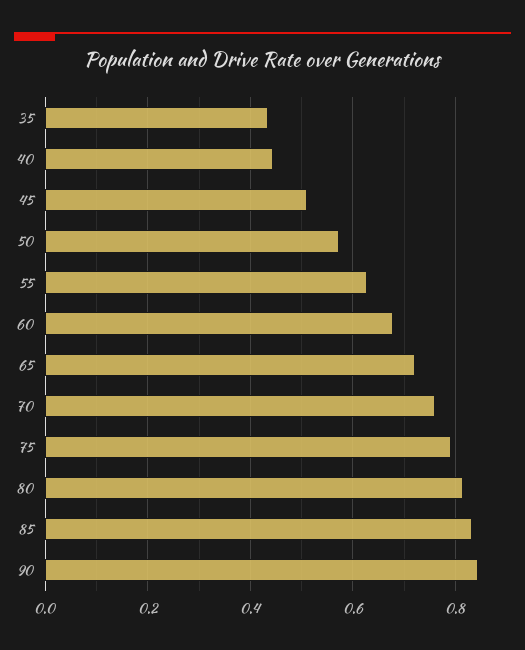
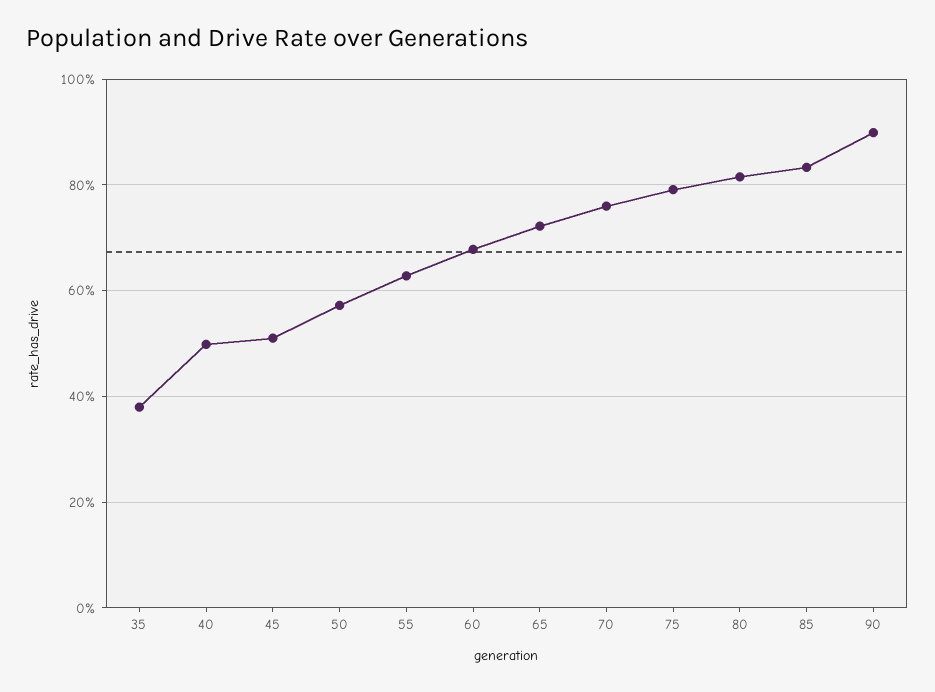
35: 0.44 -> 0.38
40: 0.44 -> 0.5
90: 0.84 -> 0.9

